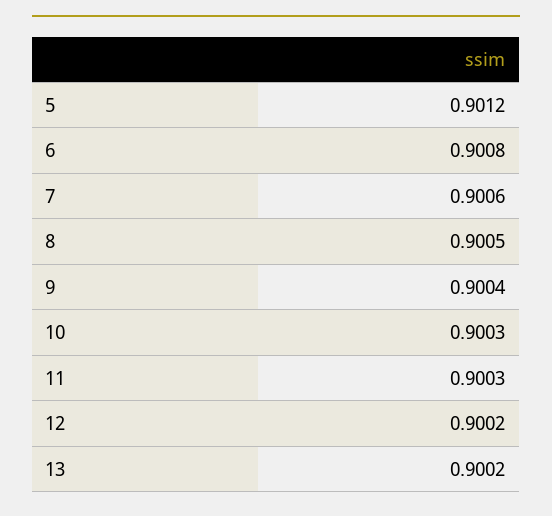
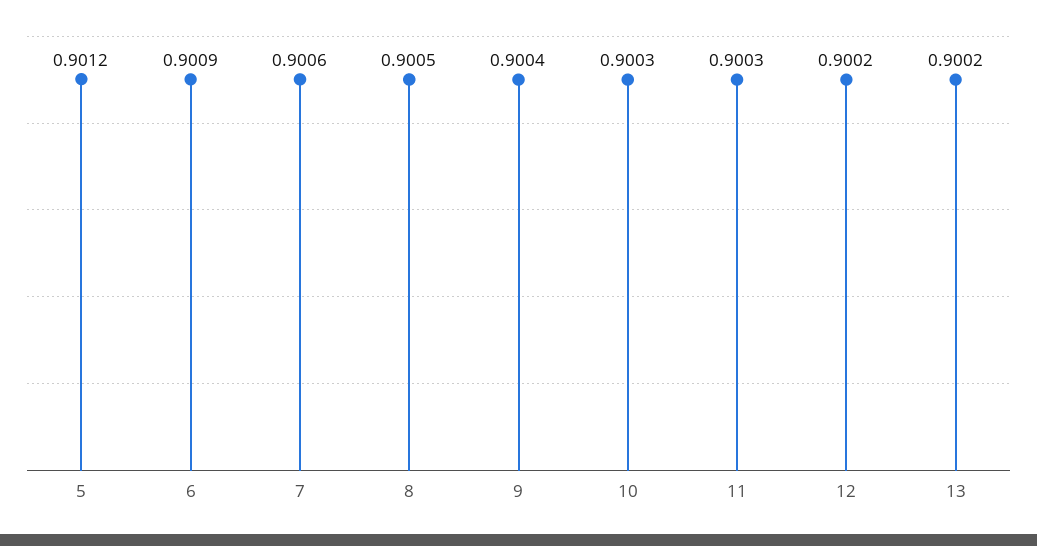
6: 0.9008 -> 0.9009

